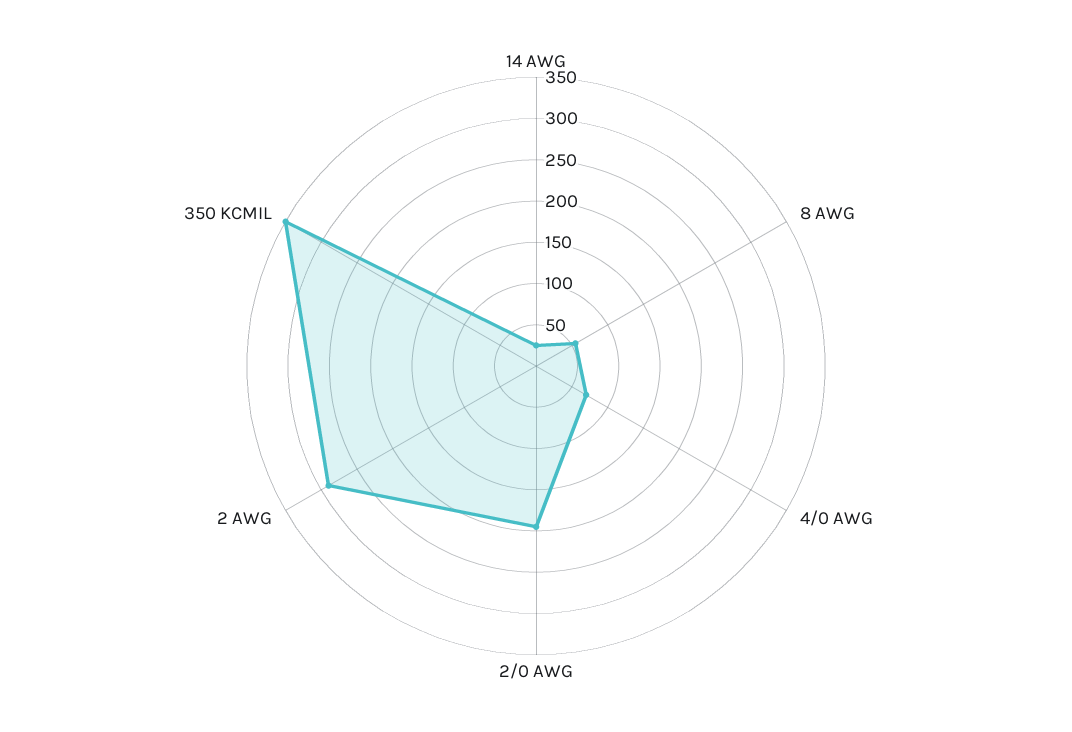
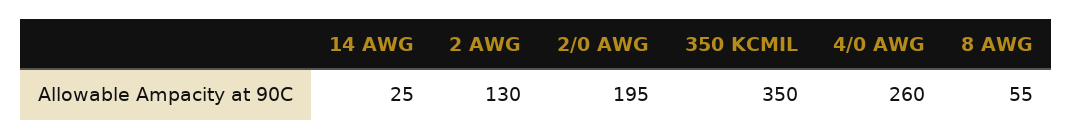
4/0 AWG: 70 -> 260
2 AWG: 290 -> 130

